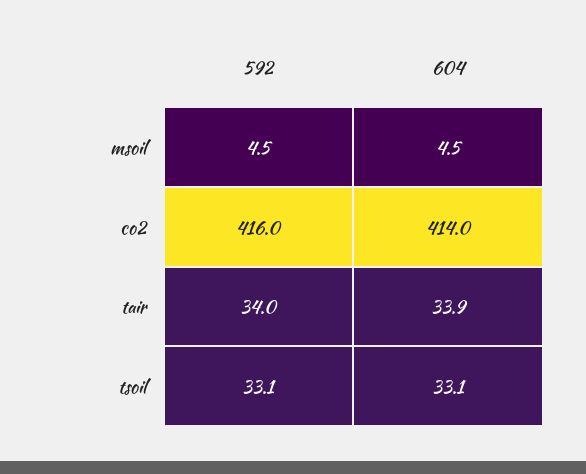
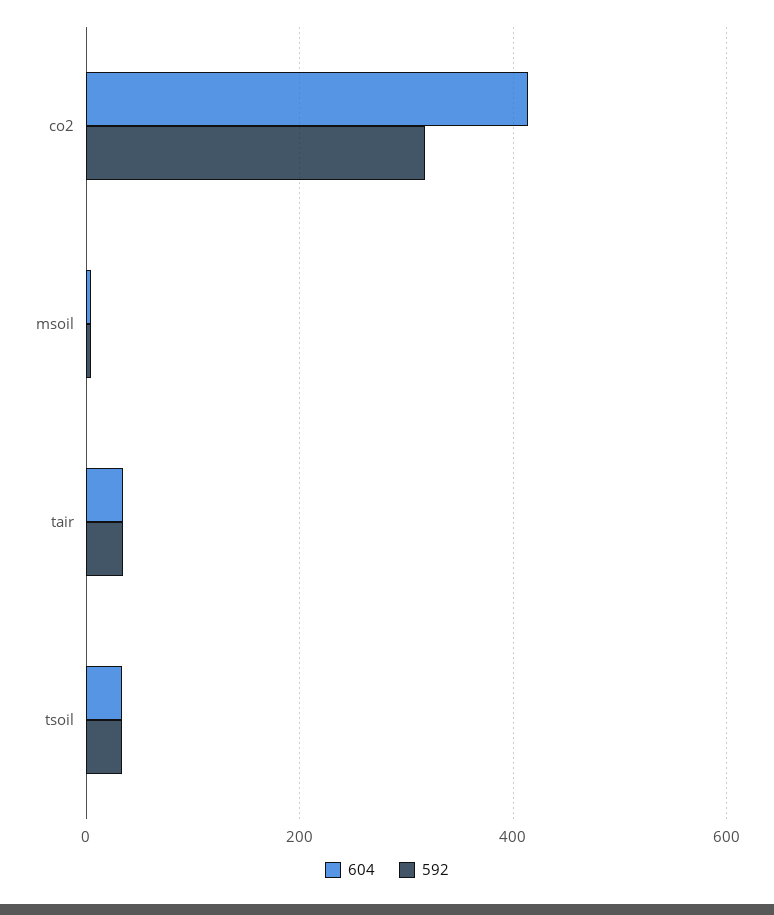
592, co2: 416 -> 320

